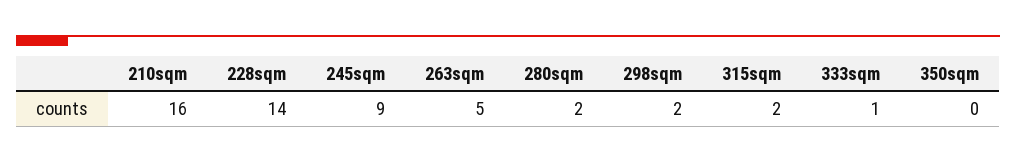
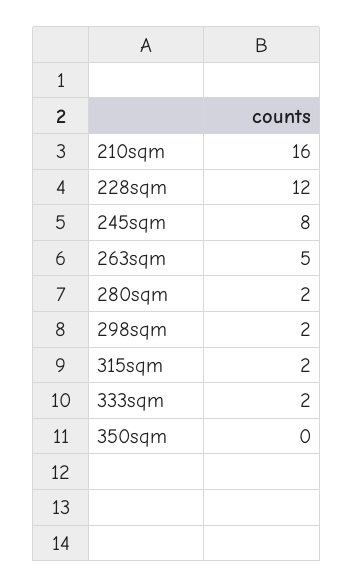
228sqm: 14 -> 12
245sqm: 9 -> 8
333sqm: 1 -> 2

